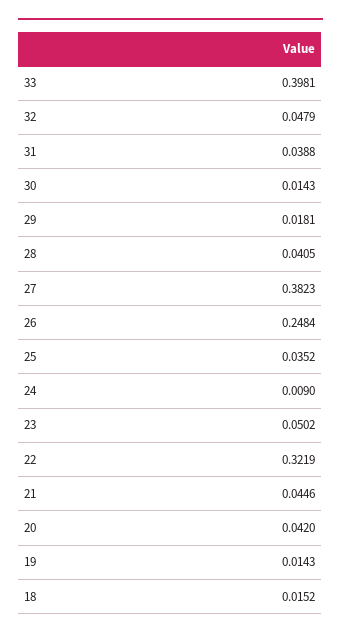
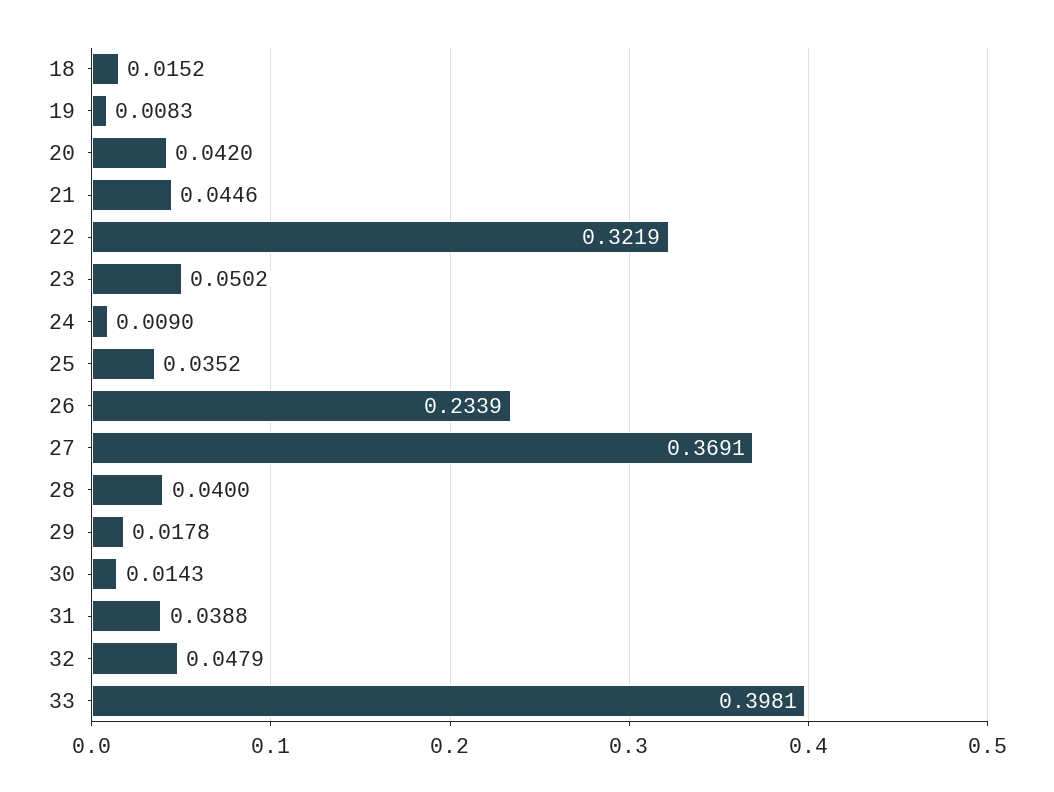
29: 0.0181 -> 0.0178
28: 0.0405 -> 0.04
27: 0.3823 -> 0.3691
26: 0.2484 -> 0.2339
19: 0.0143 -> 0.0083

